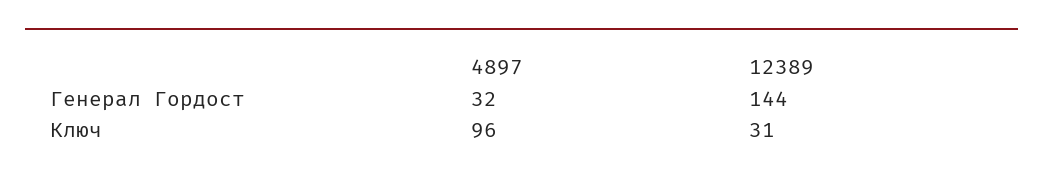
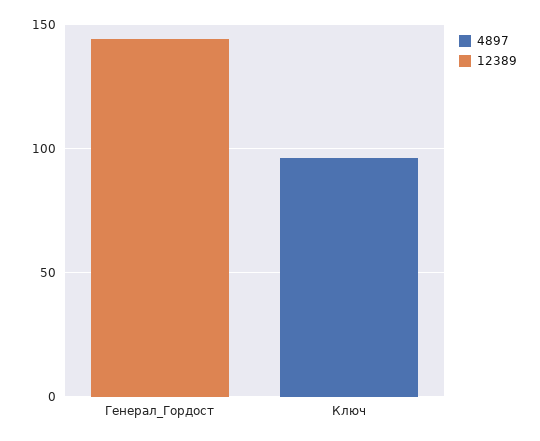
4897, Генерал Гордост: 32 -> 0
12389, Ключ: 31 -> 0

